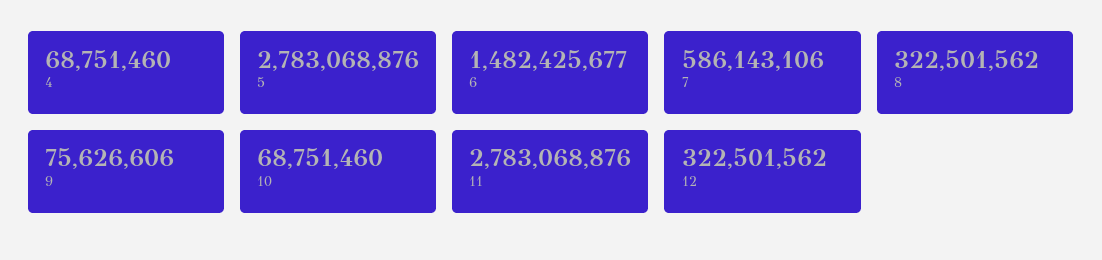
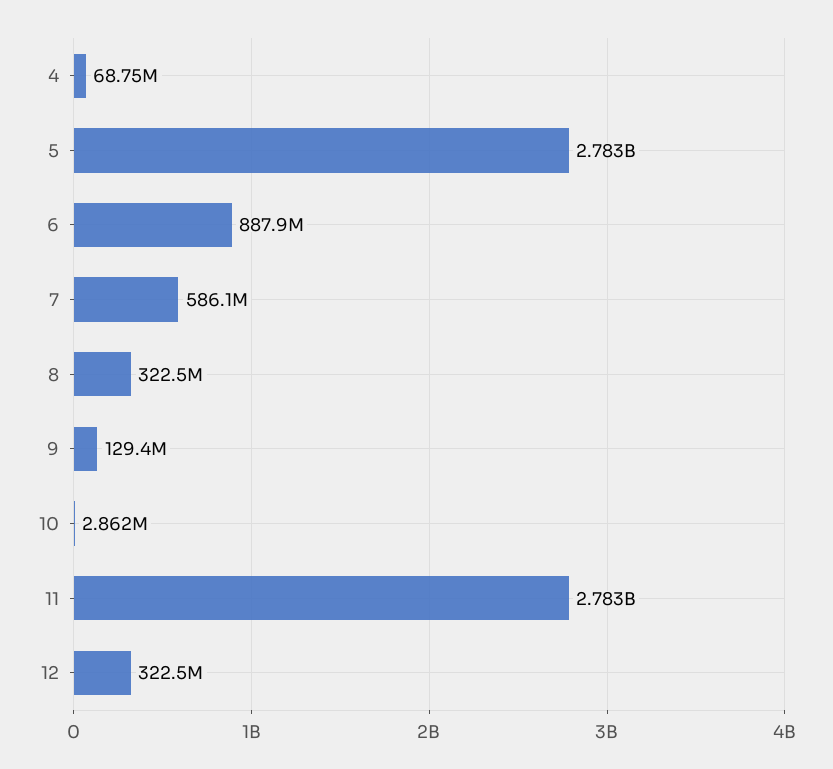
6: 1482425677 -> 887900000
9: 75626606 -> 129400000
10: 68751460 -> 2862000

